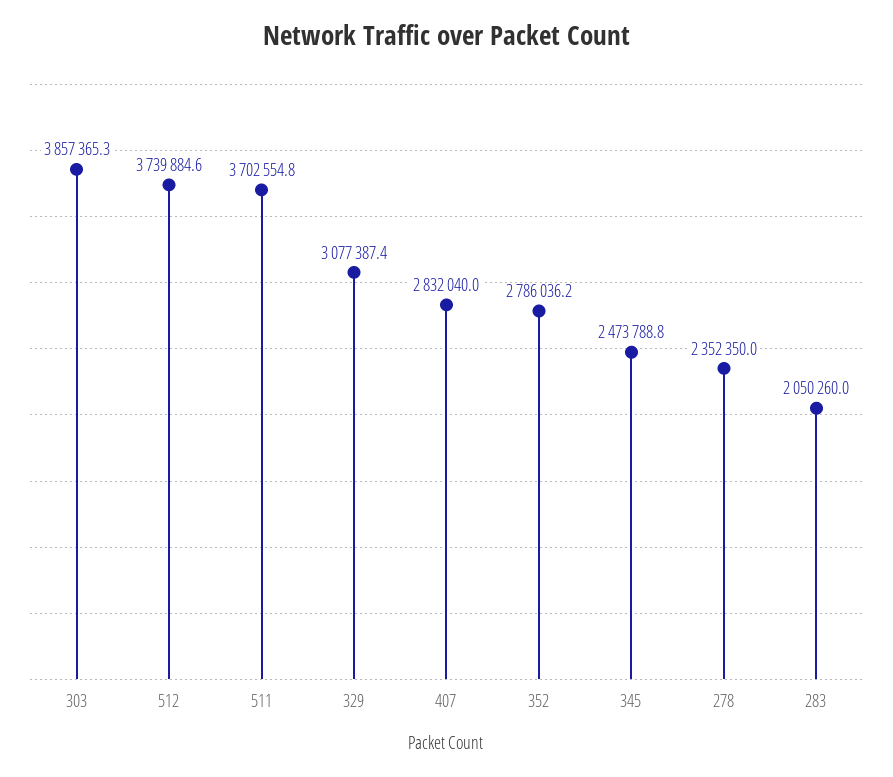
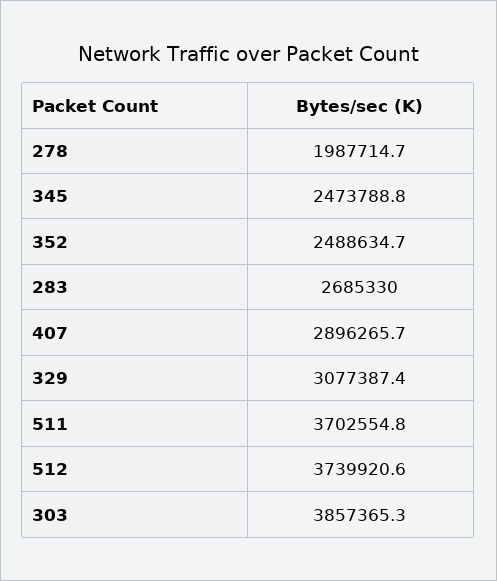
512: 3739884.6 -> 3739920.6
407: 2832040 -> 2896265.7
352: 2786036.2 -> 2488634.7
278: 2352350 -> 1987714.7
283: 2050260 -> 2685330

